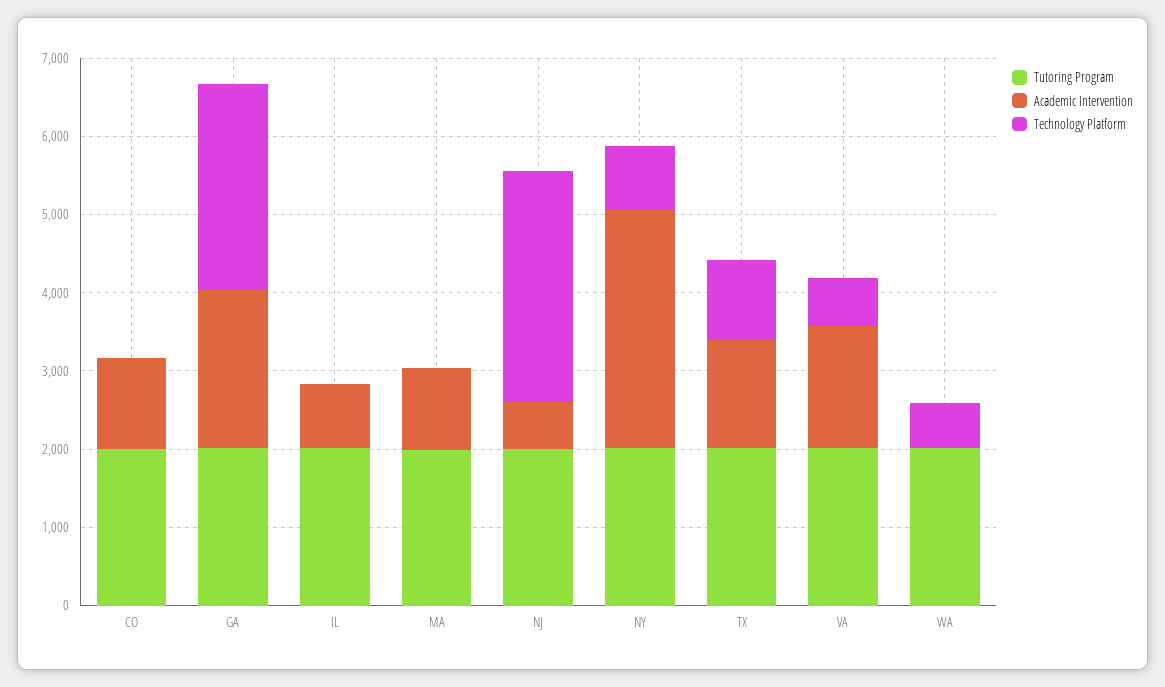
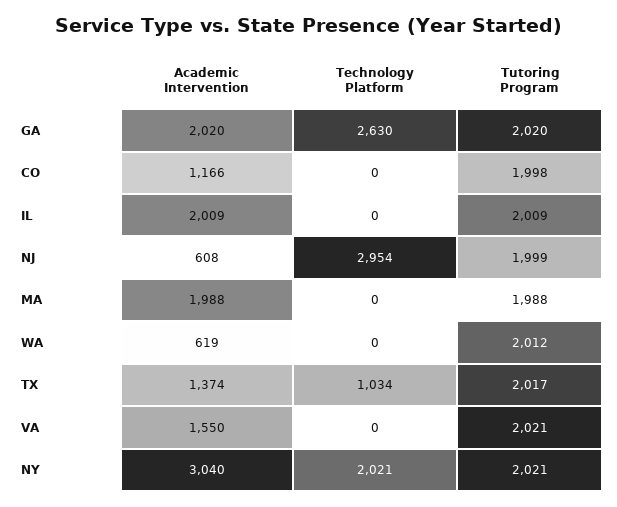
Academic Intervention, IL: 800 -> 2009
Academic Intervention, MA: 1000 -> 1988
Technology Platform, NY: 800 -> 2021
Technology Platform, VA: 600 -> 0
Academic Intervention, WA: 0 -> 619
Technology Platform, WA: 600 -> 0

